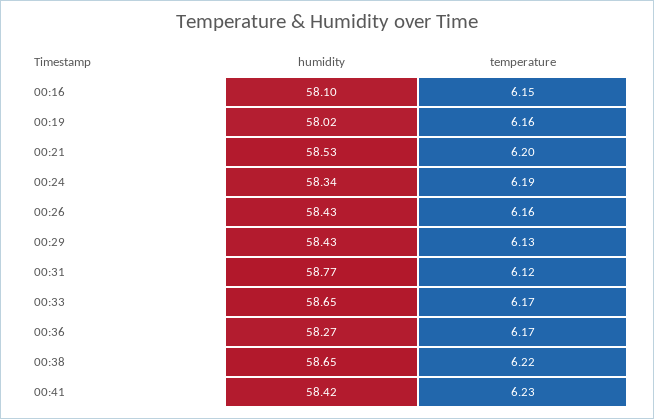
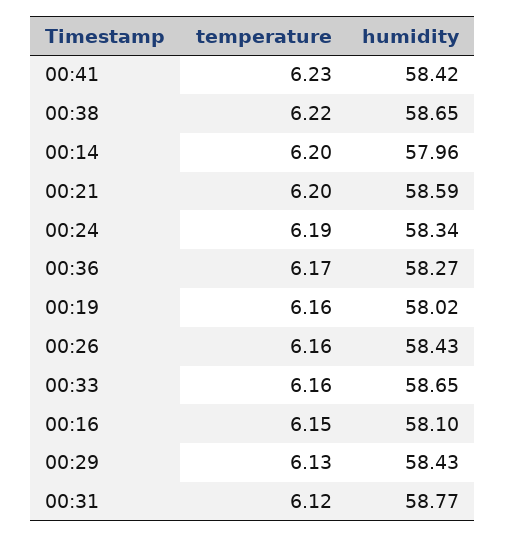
humidity, 00:21: 58.53 -> 58.59
temperature, 00:33: 6.17 -> 6.16
temperature, 00:14: none -> 6.2
humidity, 00:14: none -> 57.96

